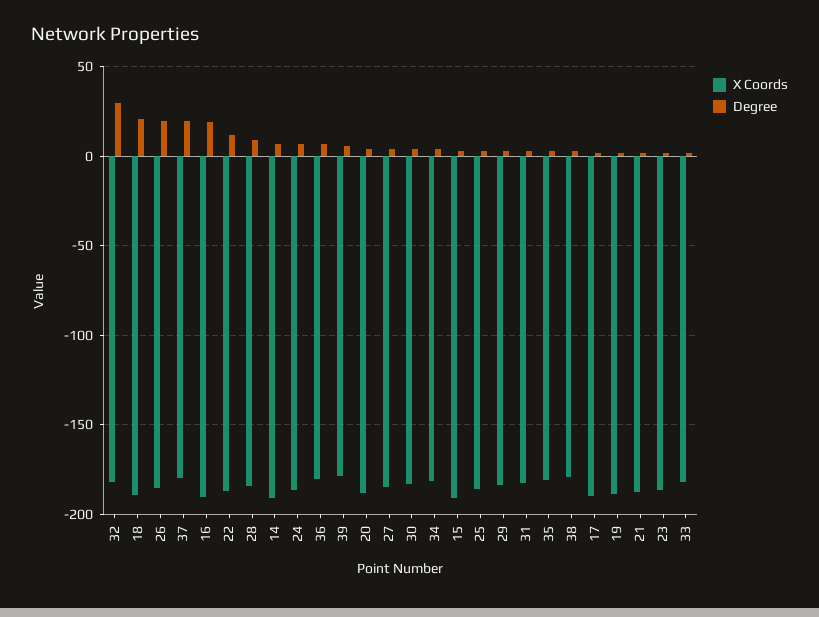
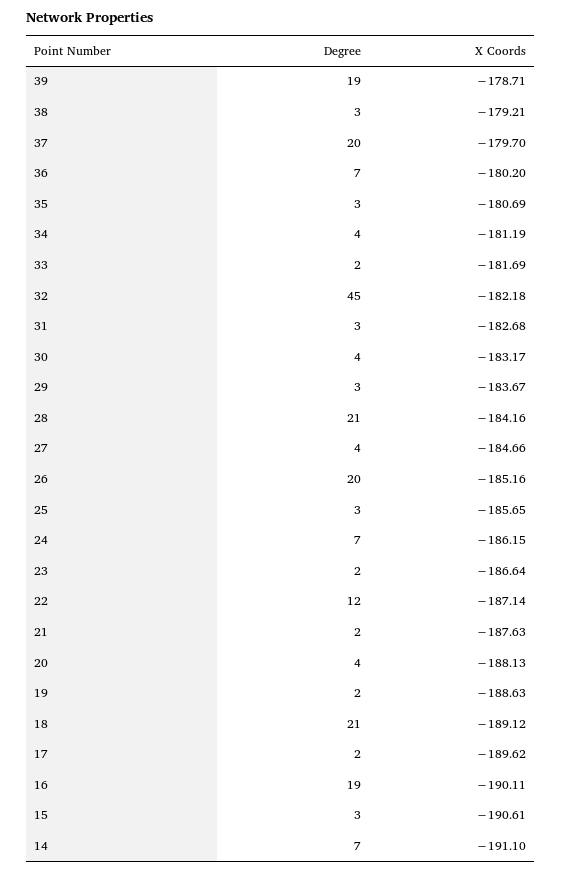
Degree, 32: 30 -> 45
Degree, 28: 10 -> 21
Degree, 39: 5 -> 19

